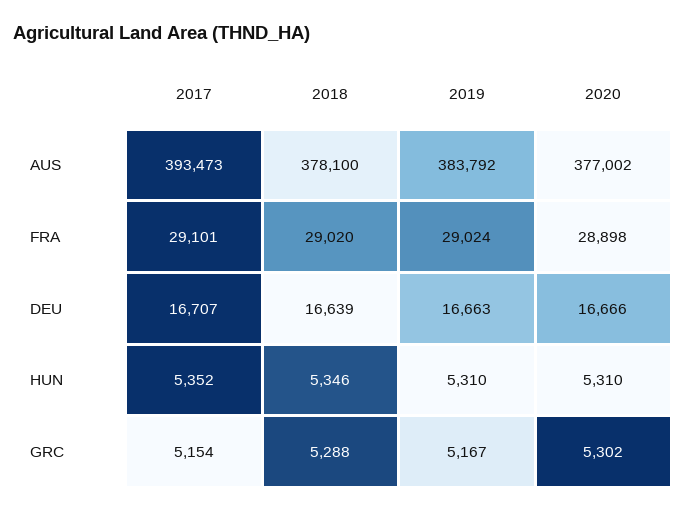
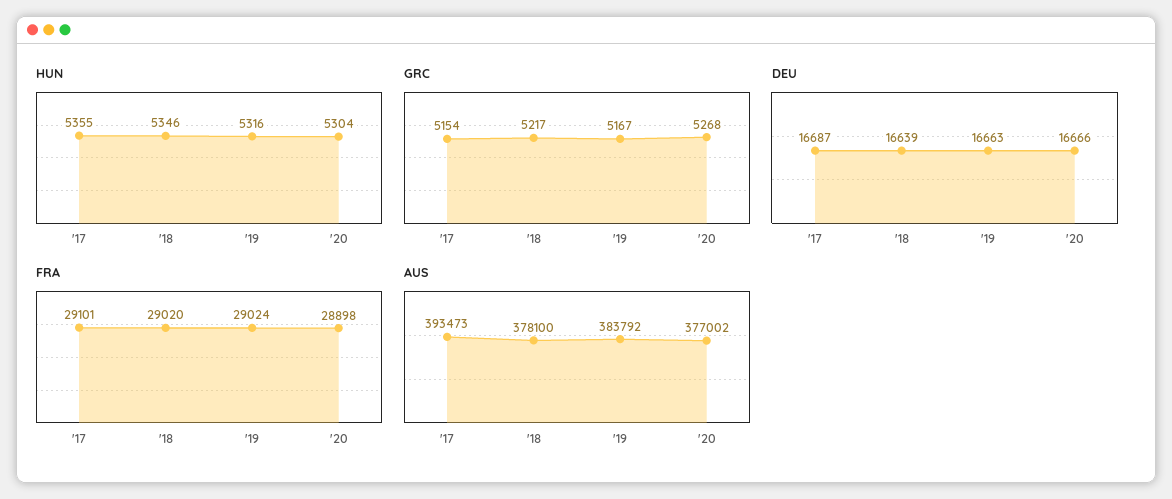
DEU, 2017: 16707 -> 16687
HUN, 2017: 5352 -> 5355
HUN, 2019: 5310 -> 5316
HUN, 2020: 5310 -> 5304
GRC, 2018: 5288 -> 5217
GRC, 2020: 5302 -> 5268

